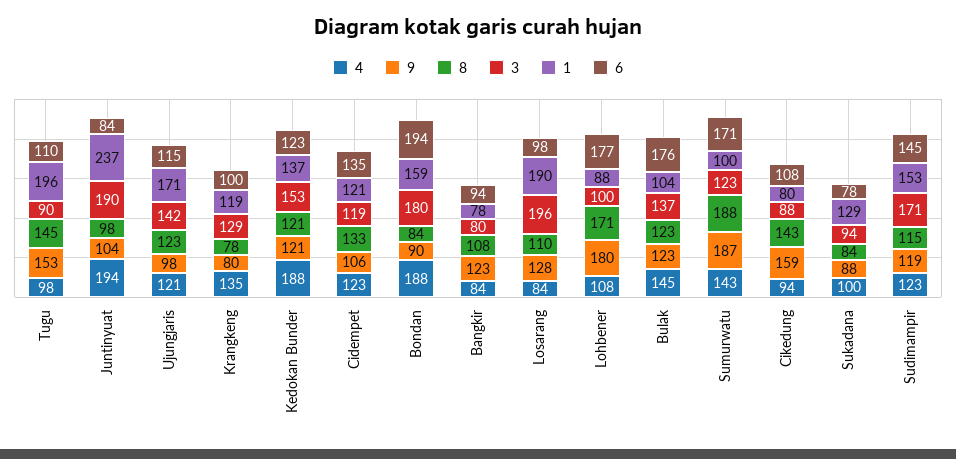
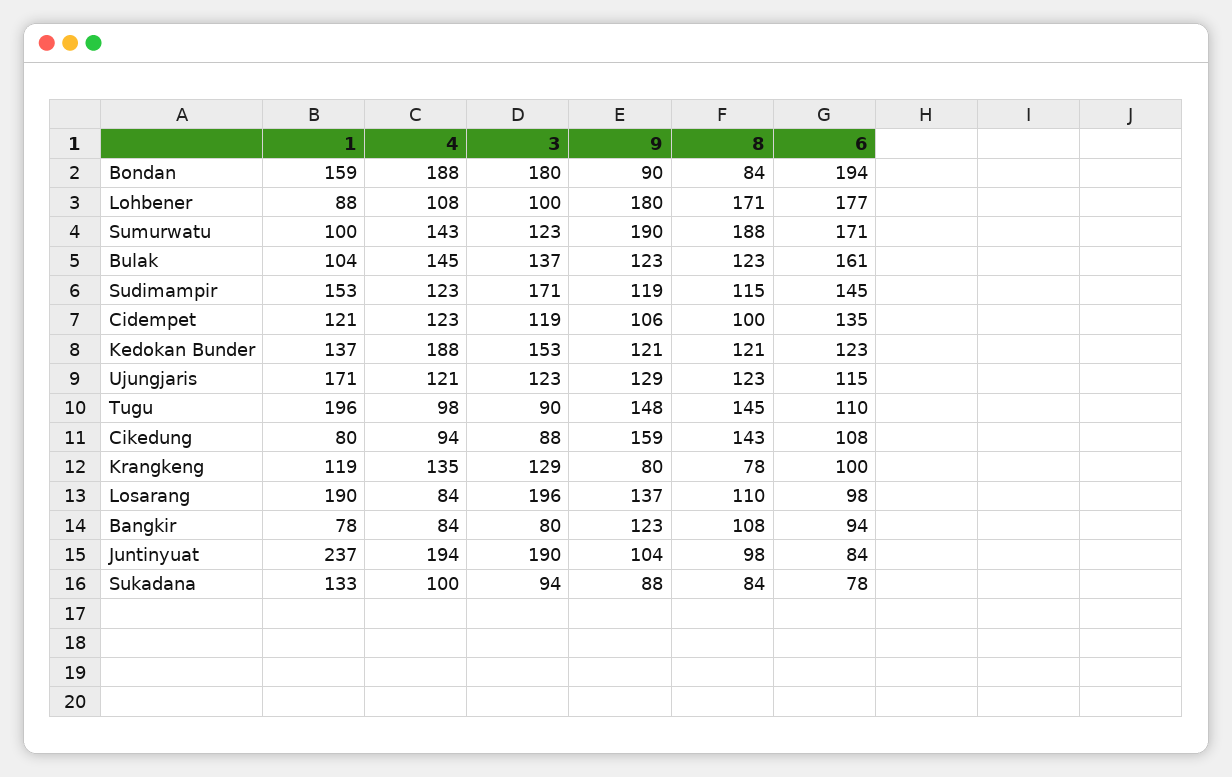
9, Tugu: 153 -> 148
9, Ujungjaris: 98 -> 129
3, Ujungjaris: 142 -> 123
8, Cidempet: 133 -> 100
9, Losarang: 128 -> 137
6, Bulak: 176 -> 161
9, Sumurwatu: 187 -> 190
1, Sukadana: 129 -> 133

